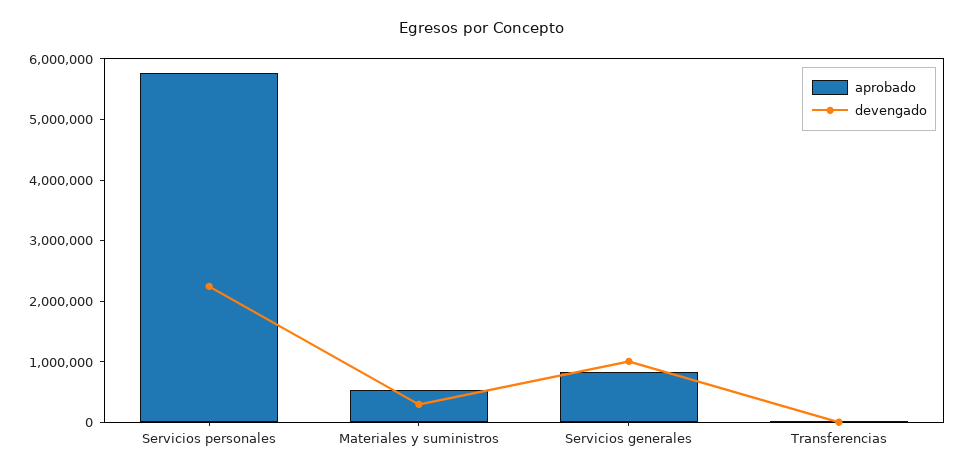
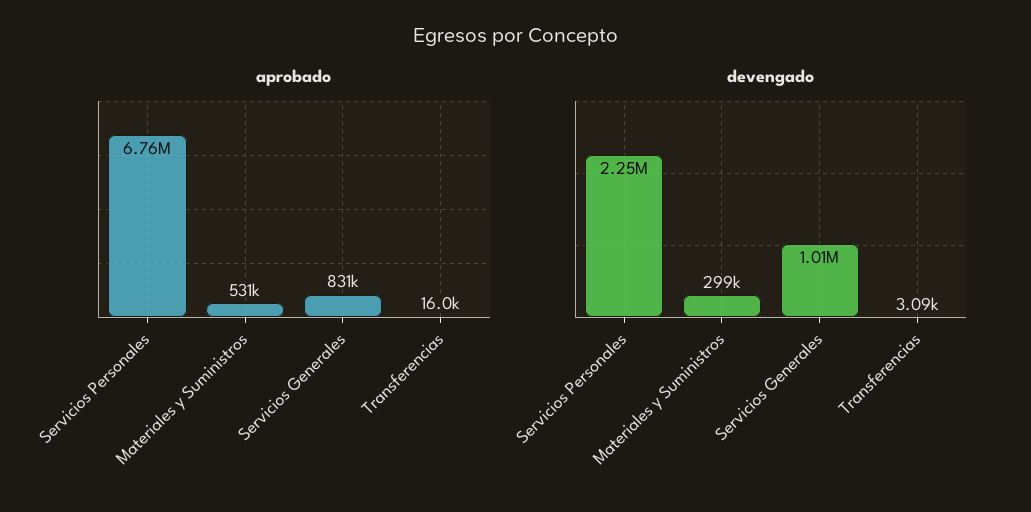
aprobado, Servicios personales: 5800000 -> 6760000

